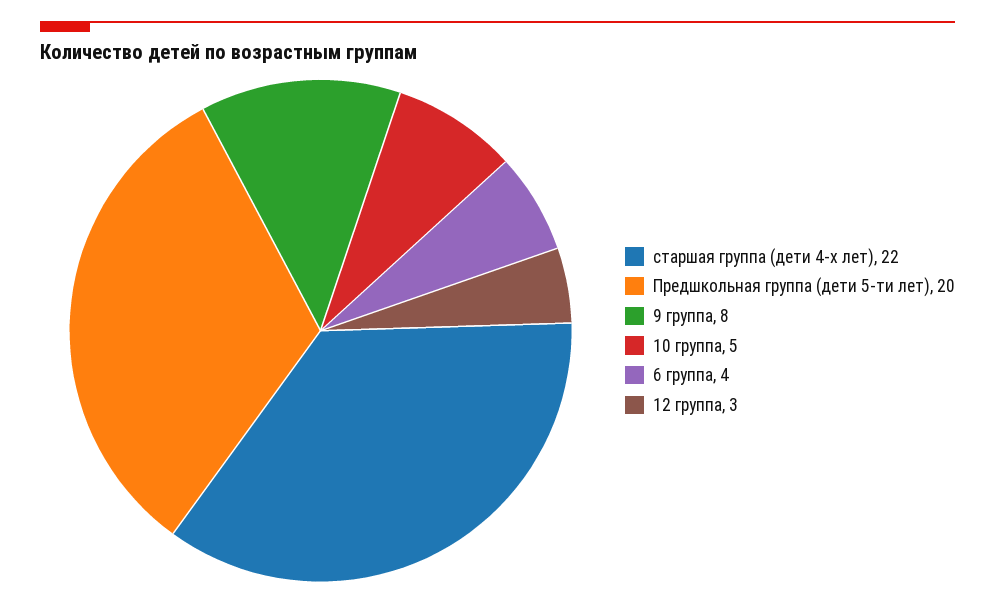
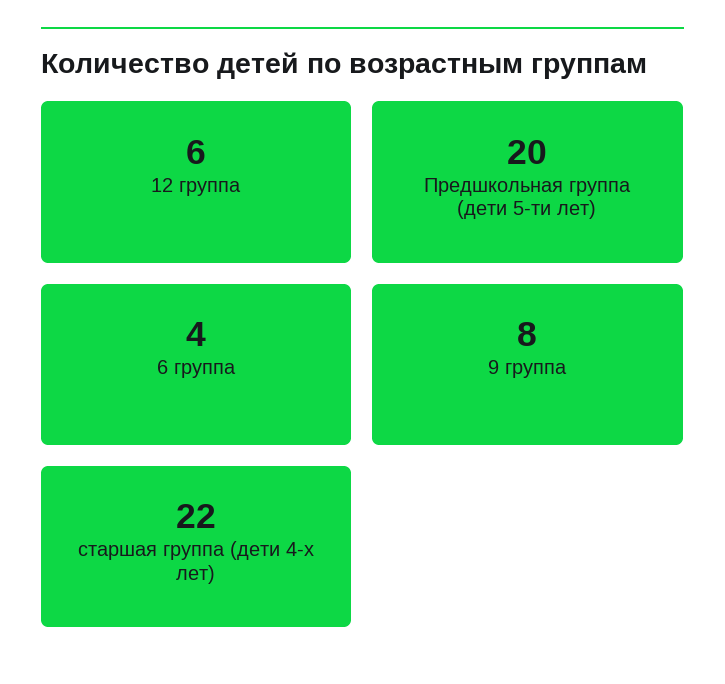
10 группа: 5 -> none
12 группа: 3 -> 6

